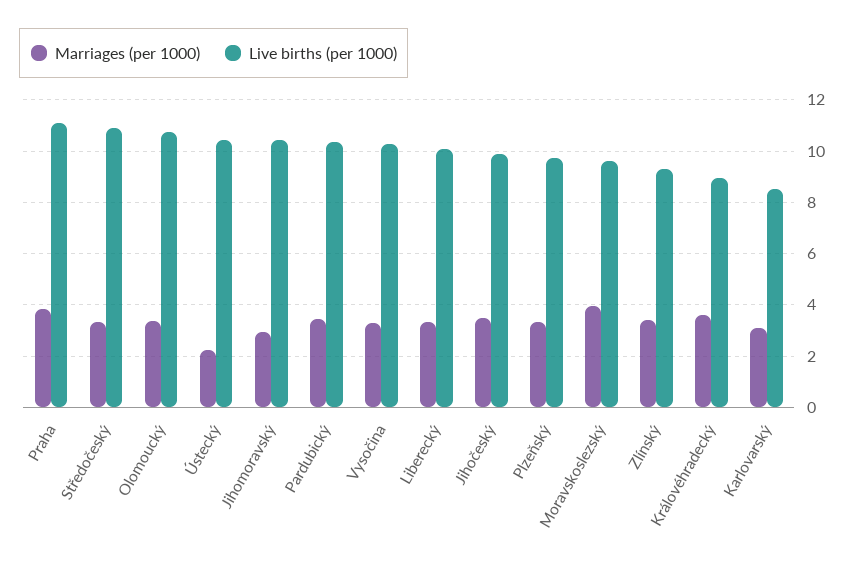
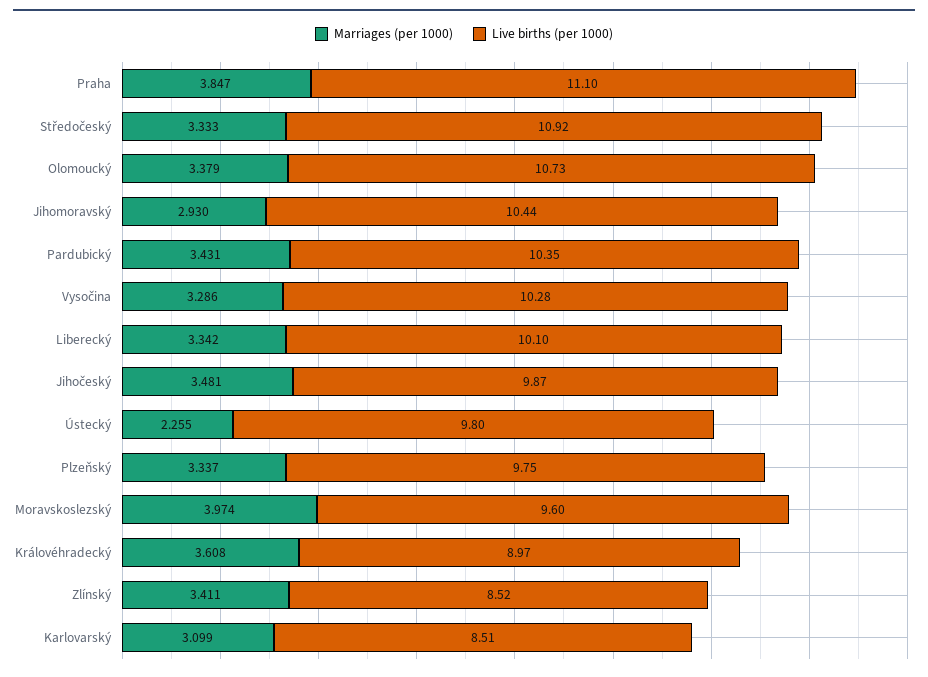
Live births (per 1000), Ústecký: 10.5 -> 9.8
Live births (per 1000), Zlínský: 9.25 -> 8.52

